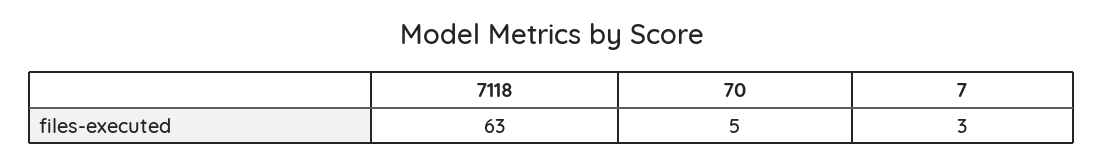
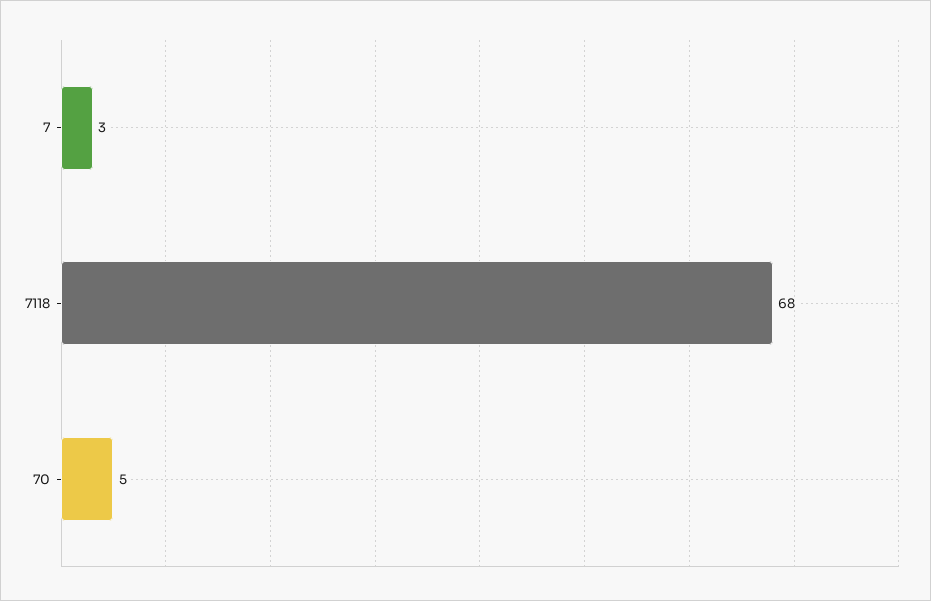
7118: 63 -> 68

